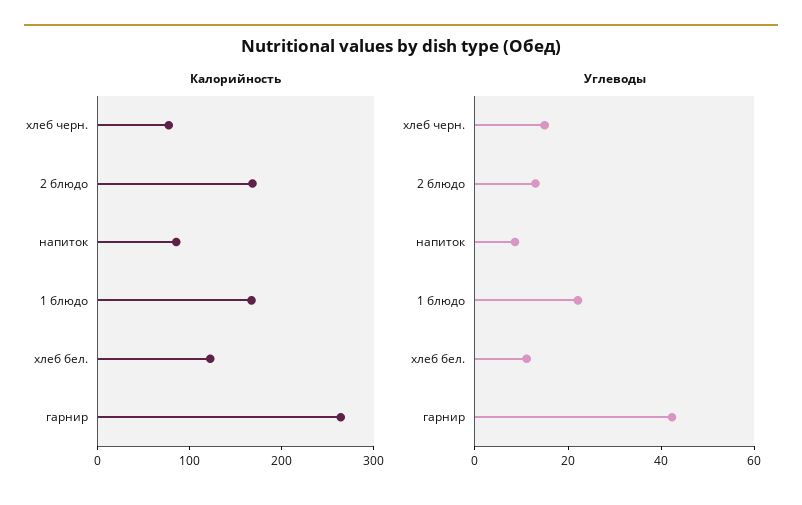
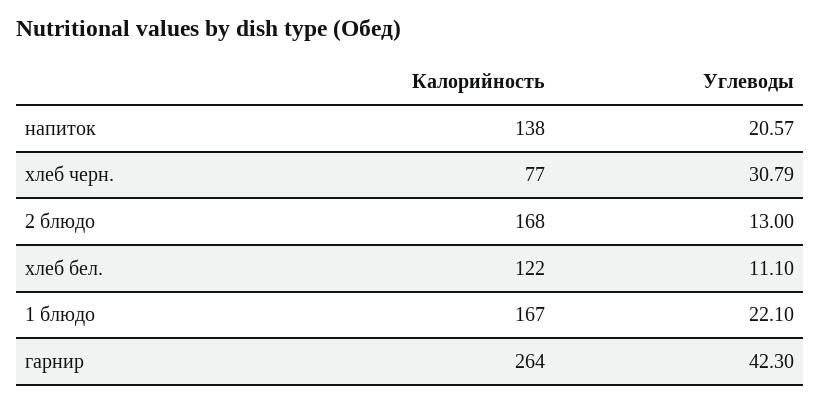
Калорийность, напиток: 80 -> 138
Углеводы, хлеб черн.: 15 -> 30.79
Углеводы, напиток: 10 -> 20.57

